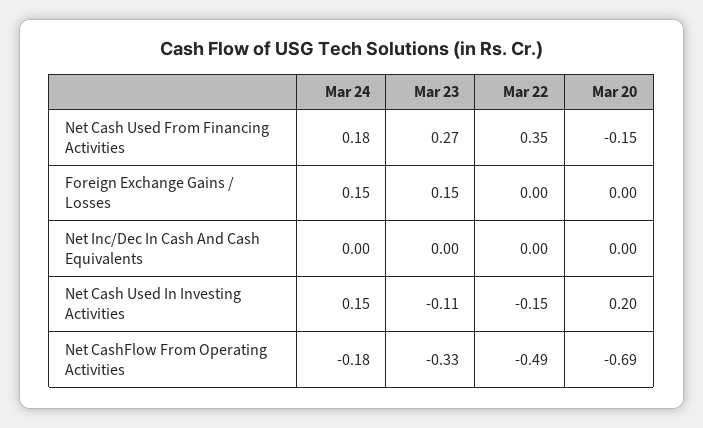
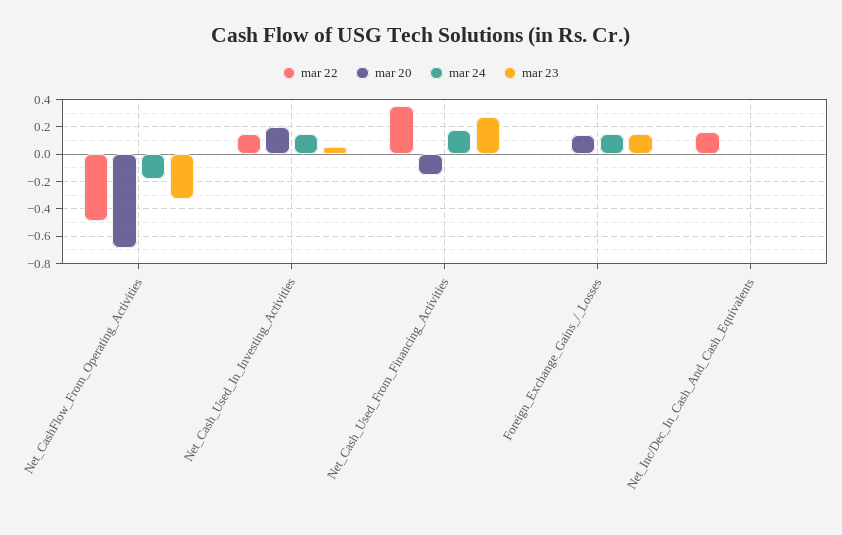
Mar 20, Foreign Exchange Gains / Losses: 0 -> 0.15
Mar 22, Net Inc/Dec In Cash And Cash Equivalents: 0 -> 0.15
Mar 23, Net Cash Used In Investing Activities: -0.11 -> 0.05
Mar 22, Net Cash Used In Investing Activities: -0.15 -> 0.15

